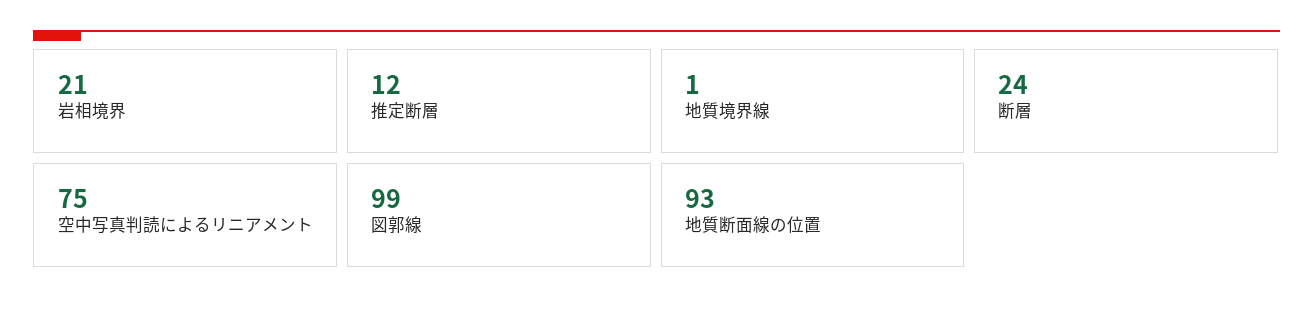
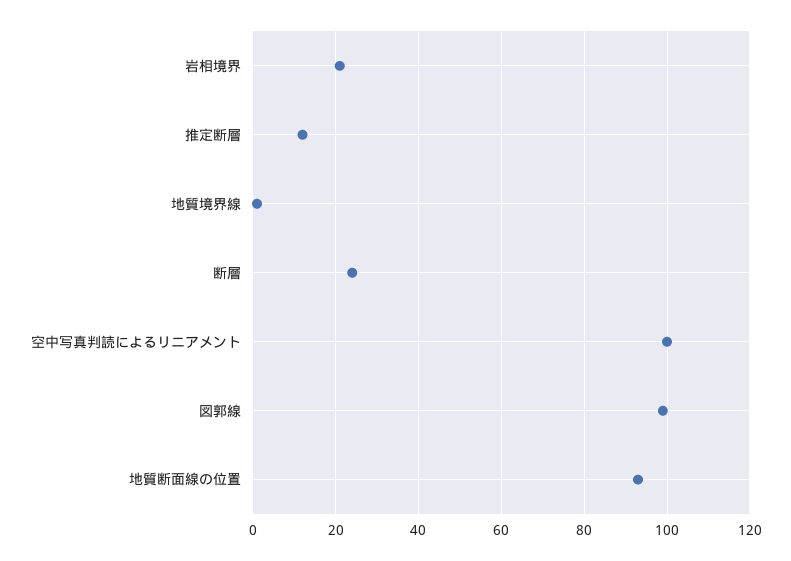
空中写真判読によるリニアメント: 75 -> 100

